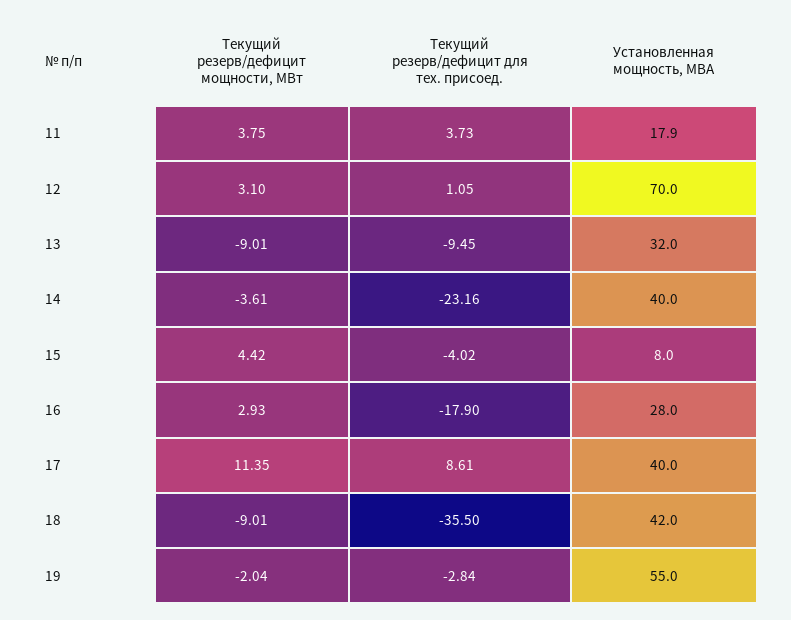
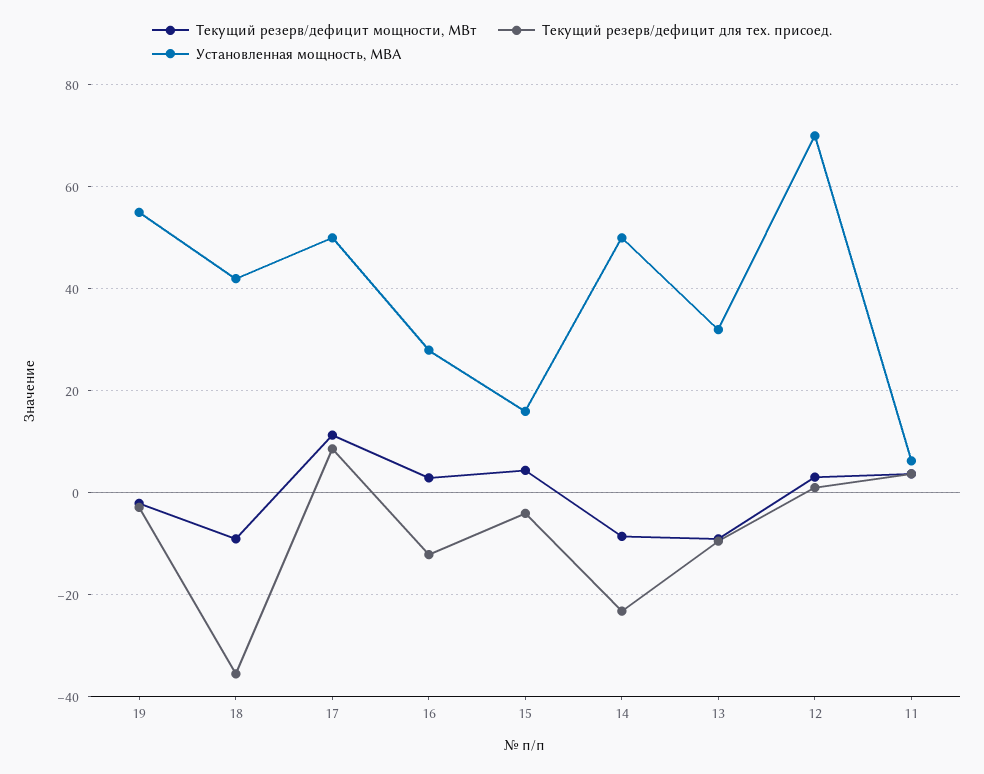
Установленная мощность, МВА, 11: 17.9 -> 6
Текущий резерв/дефицит мощности, МВт, 14: -3.61 -> -8
Установленная мощность, МВА, 14: 40 -> 50
Установленная мощность, МВА, 15: 8 -> 16
Текущий резерв/дефицит для тех. присоед., 16: -17.9 -> -12
Установленная мощность, МВА, 17: 40 -> 50

